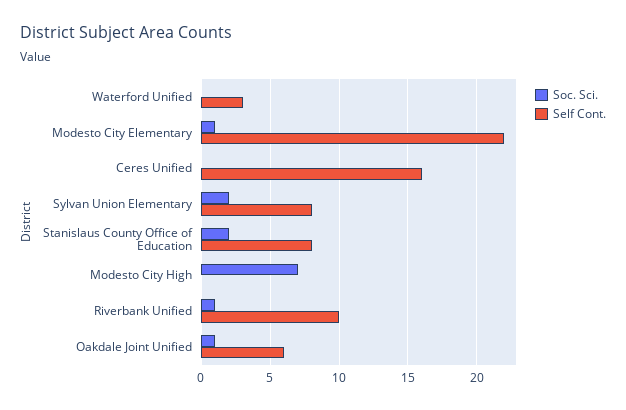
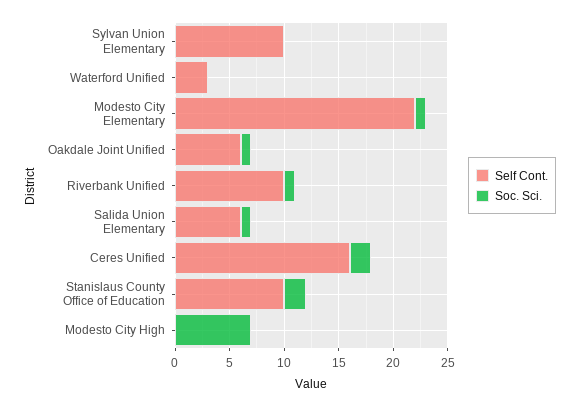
Soc. Sci., Ceres Unified: 0 -> 2
Soc. Sci., Sylvan Union Elementary: 2 -> 0
Self Cont., Sylvan Union Elementary: 8 -> 10
Self Cont., Stanislaus County Office of Education: 8 -> 10
Self Cont., Salida Union Elementary: none -> 6
Soc. Sci., Salida Union Elementary: none -> 1

